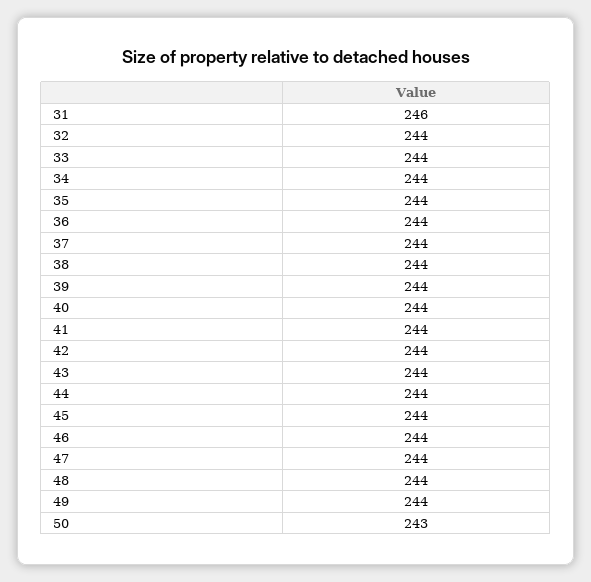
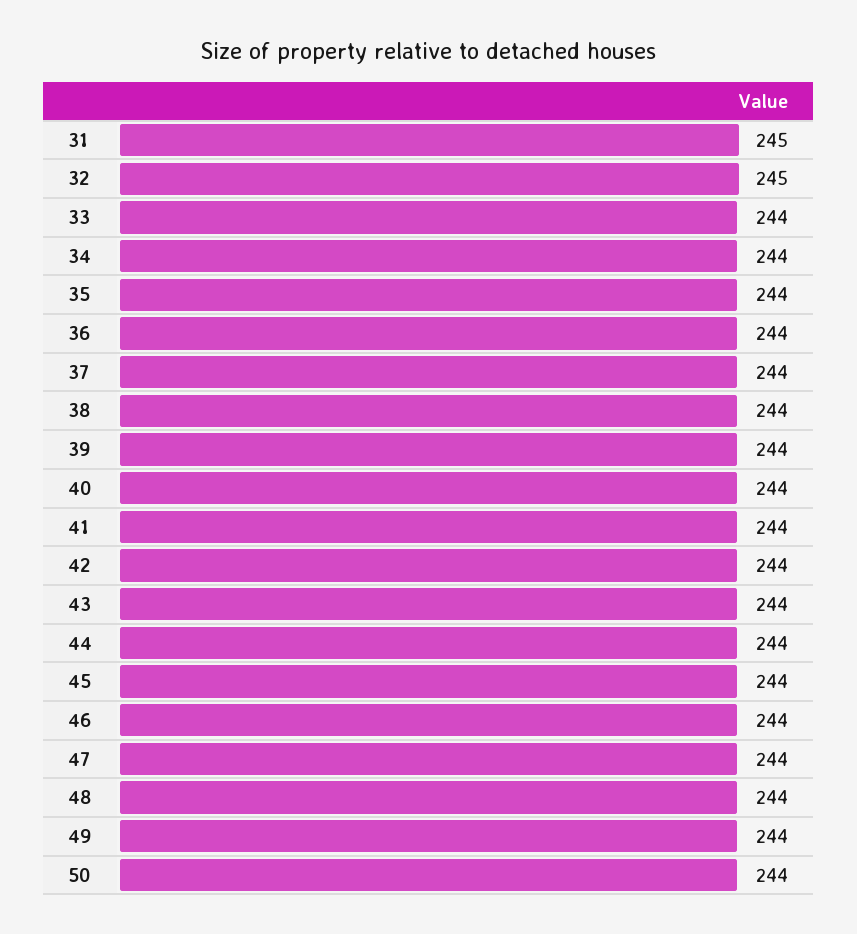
31: 246 -> 245
32: 244 -> 245
50: 243 -> 244

